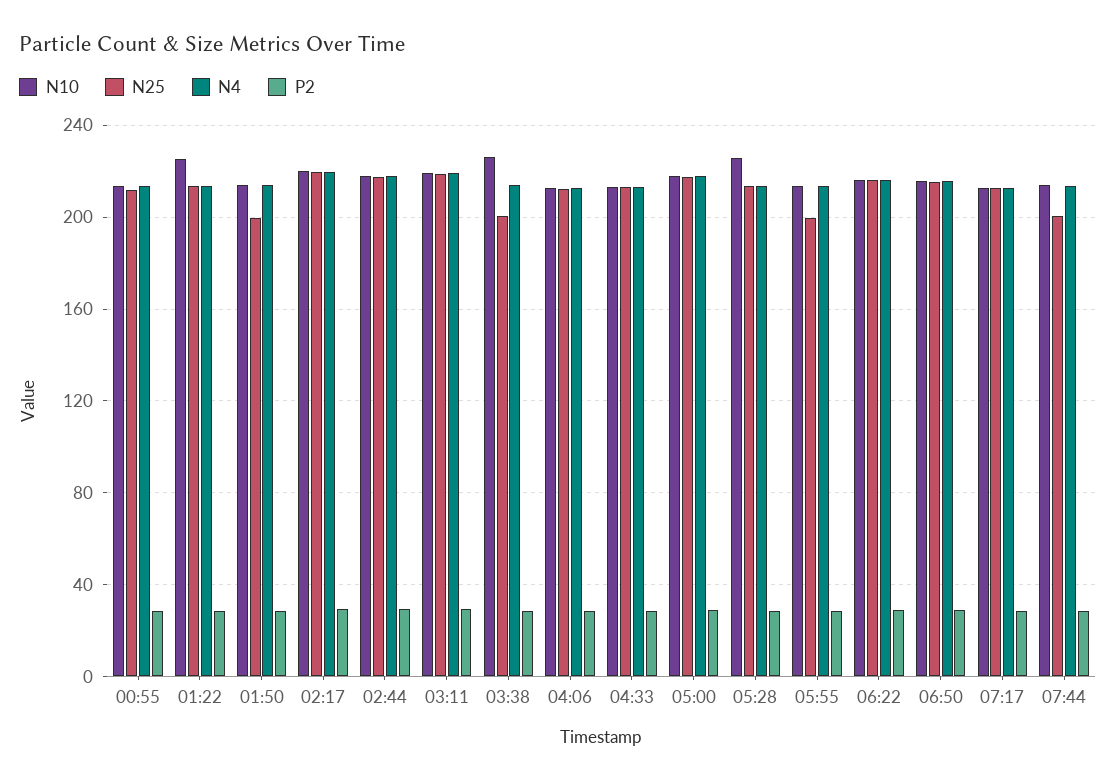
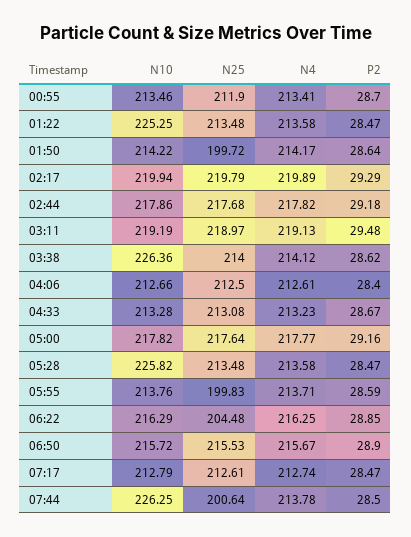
N25, 03:38: 200 -> 214
N25, 06:22: 215 -> 204.48
N10, 07:44: 215 -> 226.25

